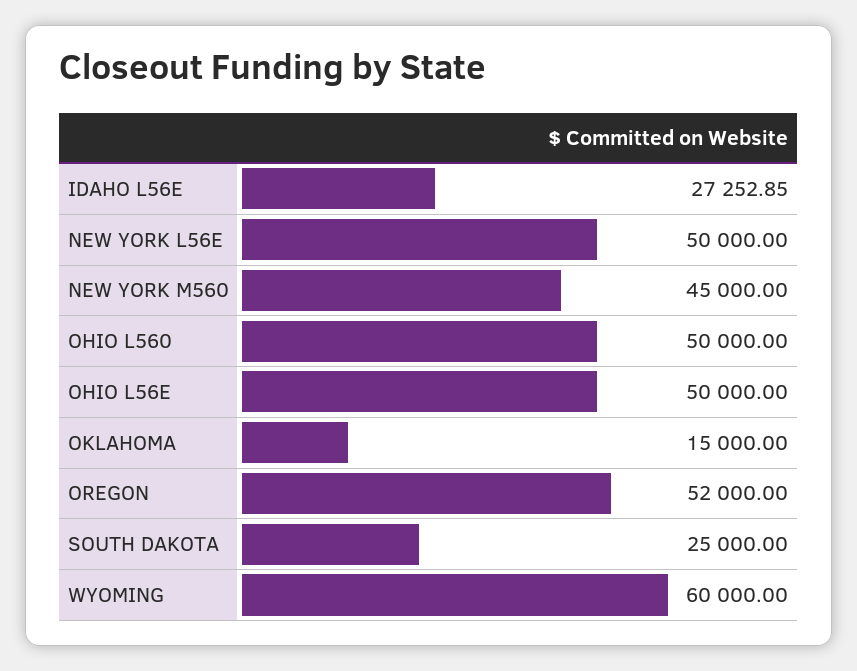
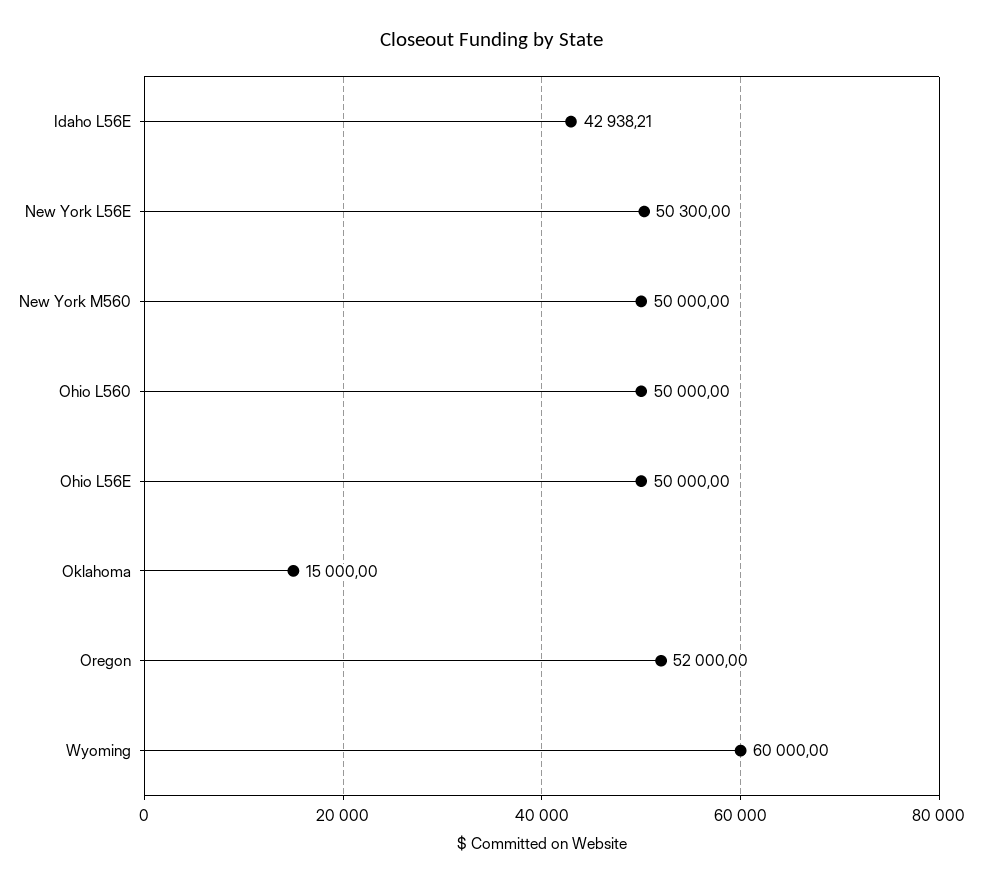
IDAHO L56E: 27252.85 -> 42938.21
NEW YORK L56E: 50000 -> 50300
NEW YORK M560: 45000 -> 50000
SOUTH DAKOTA: 25000 -> none

